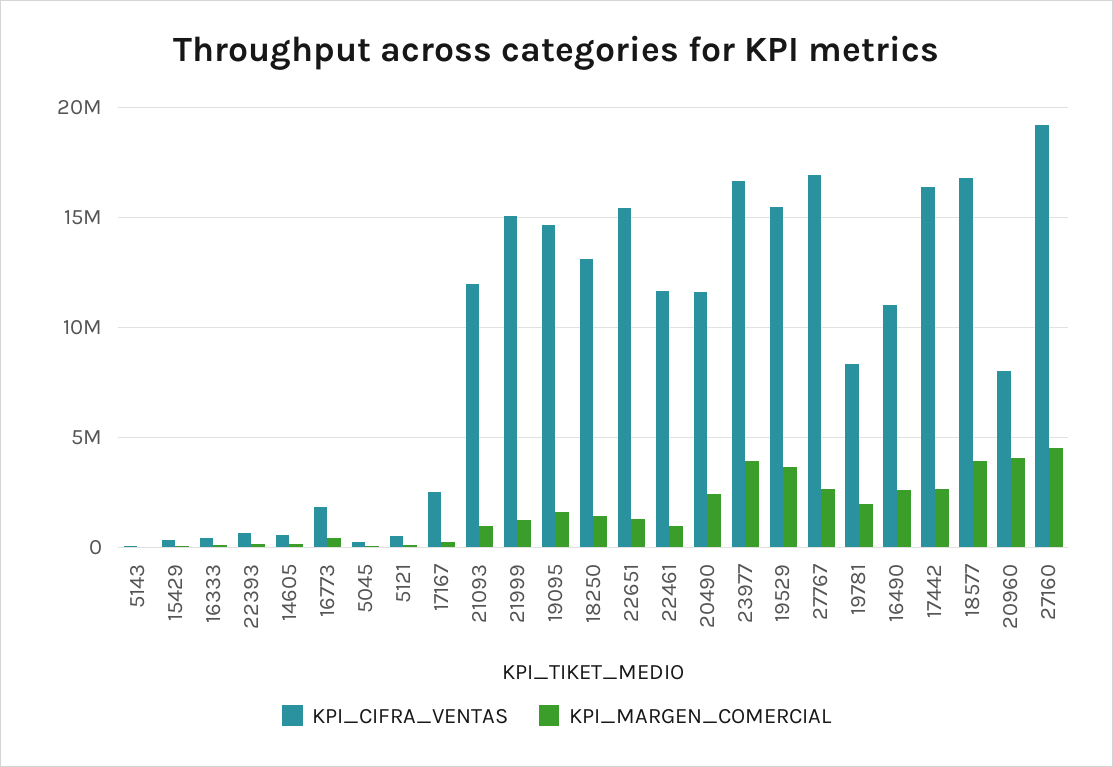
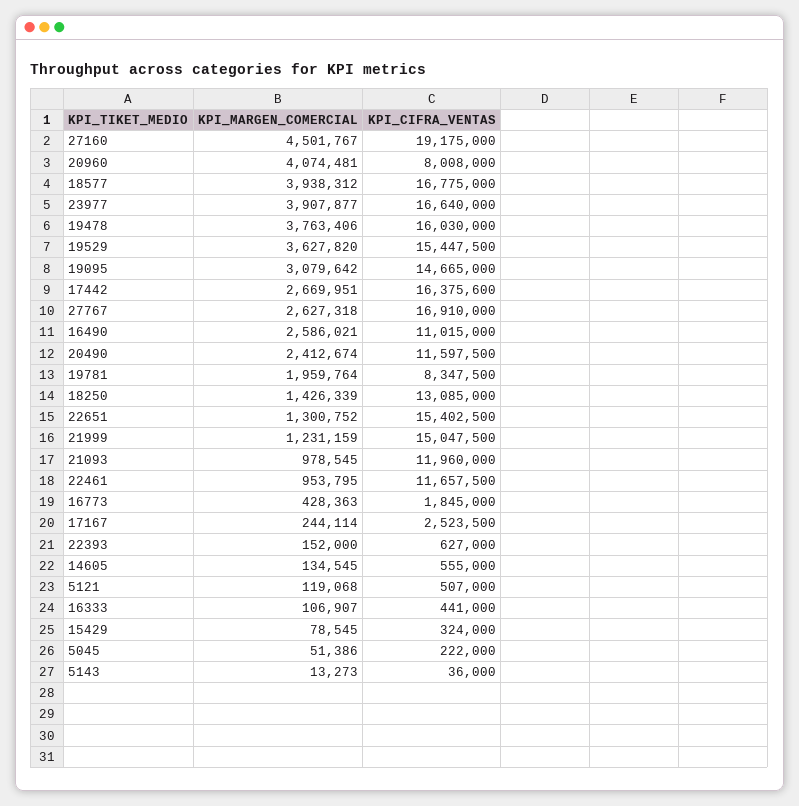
KPI_MARGEN_COMERCIAL, 19095: 1500000 -> 3079642
KPI_MARGEN_COMERCIAL, 19478: none -> 3763406
KPI_CIFRA_VENTAS, 19478: none -> 16030000

